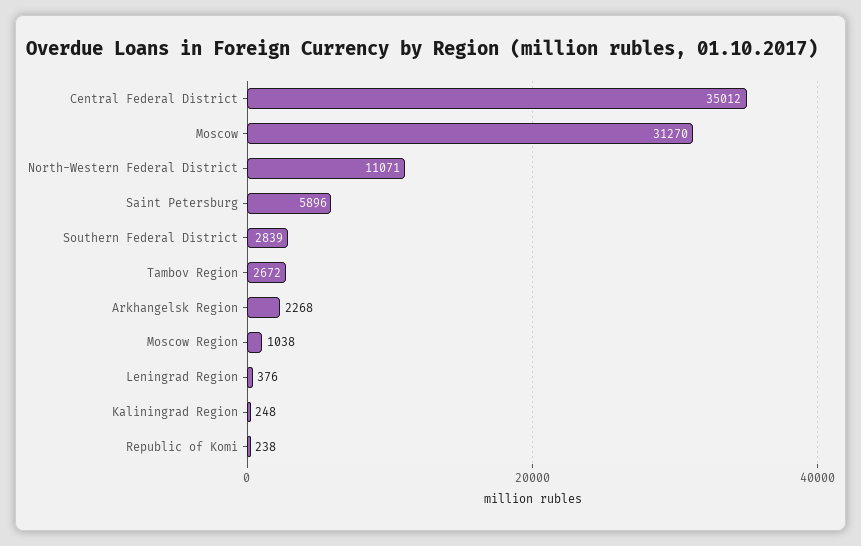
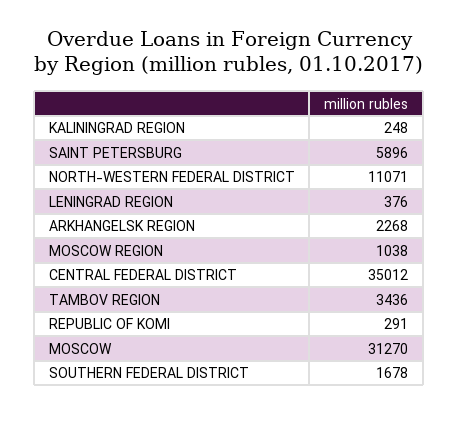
Southern Federal District: 2839 -> 1678
Tambov Region: 2672 -> 3436
Republic of Komi: 238 -> 291

